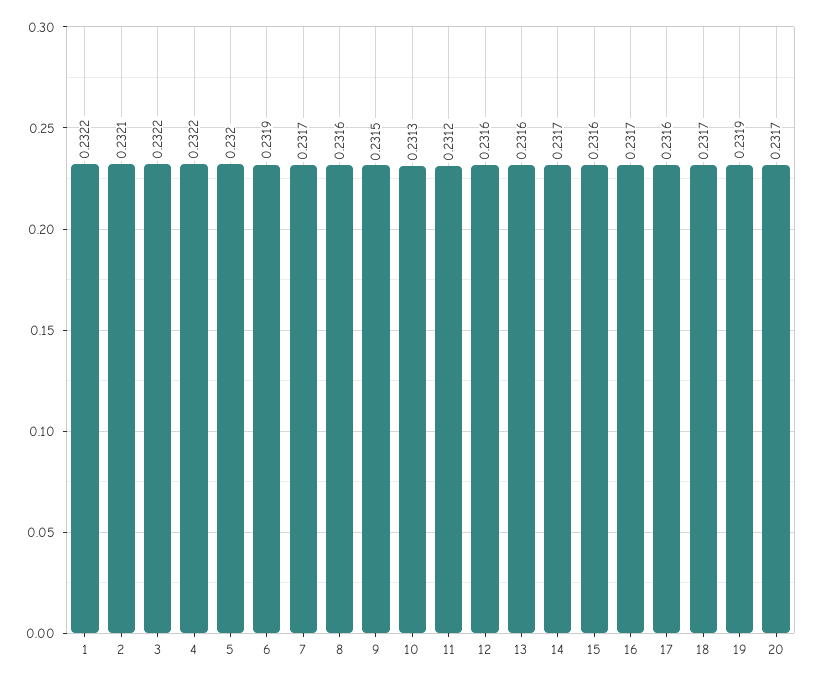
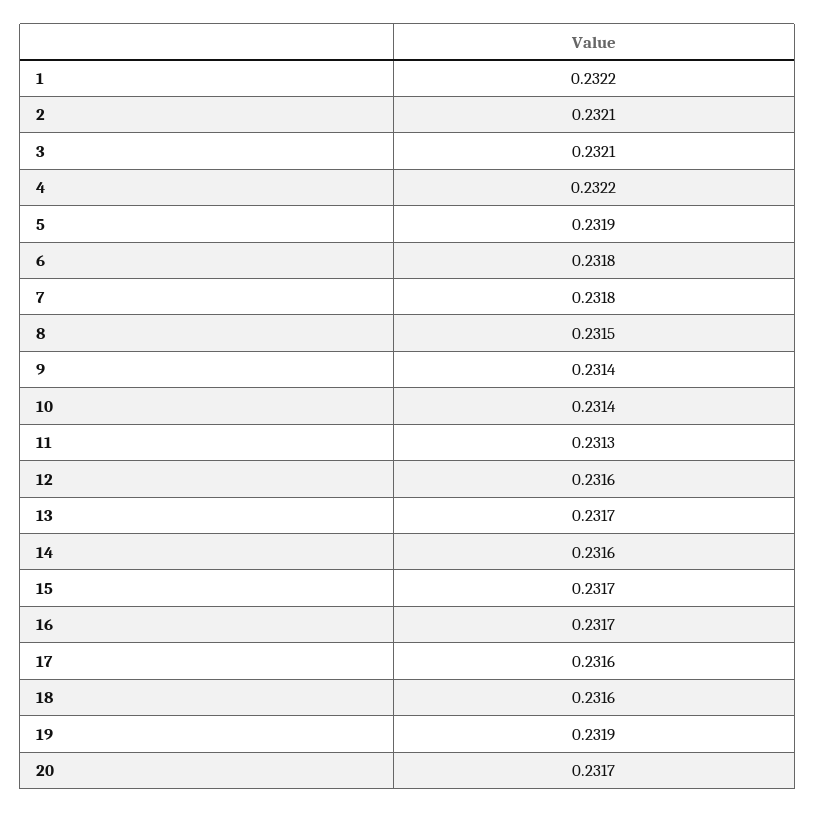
3: 0.2322 -> 0.2321
5: 0.232 -> 0.2319
6: 0.2319 -> 0.2318
7: 0.2317 -> 0.2318
8: 0.2316 -> 0.2315
9: 0.2315 -> 0.2314
10: 0.2313 -> 0.2314
11: 0.2312 -> 0.2313
13: 0.2316 -> 0.2317
14: 0.2317 -> 0.2316
15: 0.2316 -> 0.2317
18: 0.2317 -> 0.2316

